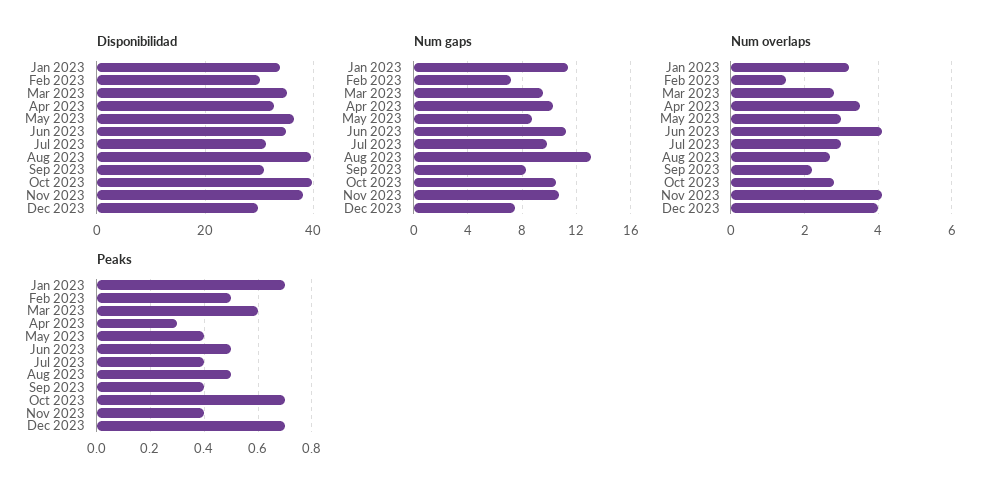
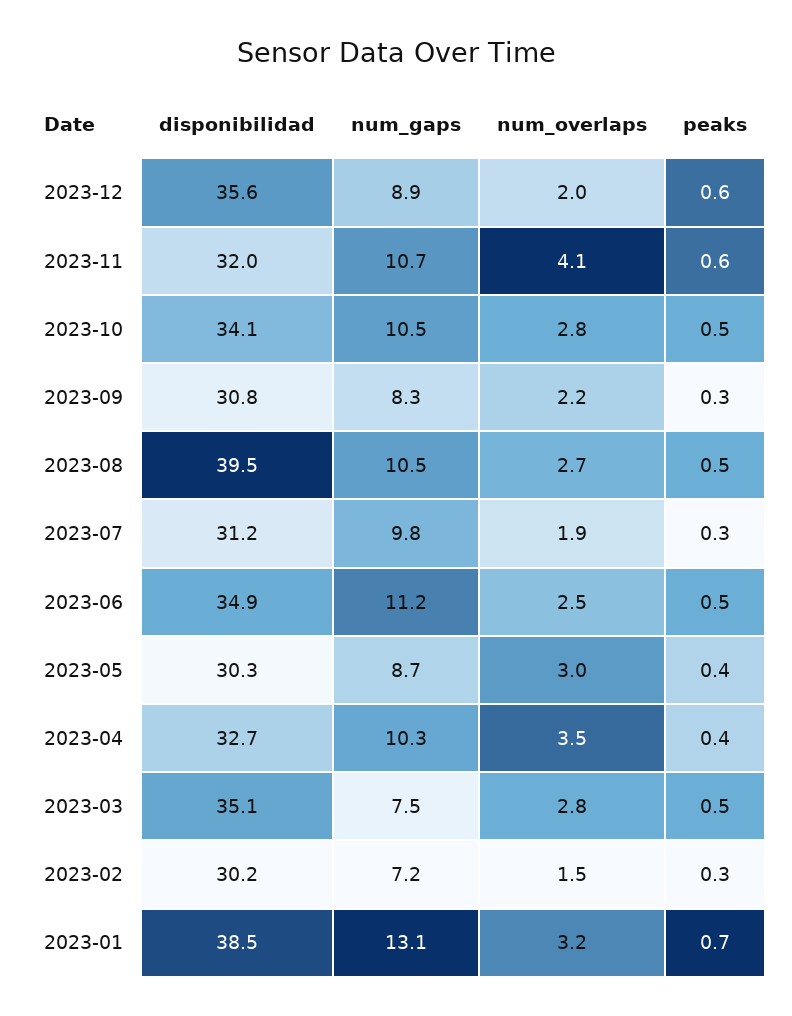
Disponibilidad, Jan 2023: 34 -> 38.5
Disponibilidad, May 2023: 36 -> 30.3
Disponibilidad, Oct 2023: 40 -> 34.1
Disponibilidad, Nov 2023: 38 -> 32
Disponibilidad, Dec 2023: 30 -> 35.6
Num gaps, Jan 2023: 11.5 -> 13.1
Num gaps, Mar 2023: 9.5 -> 7.5
Num gaps, Aug 2023: 13 -> 10.5
Num gaps, Dec 2023: 7.5 -> 8.9
Num overlaps, Jun 2023: 4 -> 2.5
Num overlaps, Jul 2023: 3 -> 1.9
Num overlaps, Dec 2023: 4 -> 2
Peaks, Feb 2023: 0.5 -> 0.3
Peaks, Mar 2023: 0.6 -> 0.5
Peaks, Apr 2023: 0.3 -> 0.4
Peaks, Jul 2023: 0.4 -> 0.3
Peaks, Sep 2023: 0.4 -> 0.3
Peaks, Oct 2023: 0.7 -> 0.5
Peaks, Nov 2023: 0.4 -> 0.6
Peaks, Dec 2023: 0.7 -> 0.6

